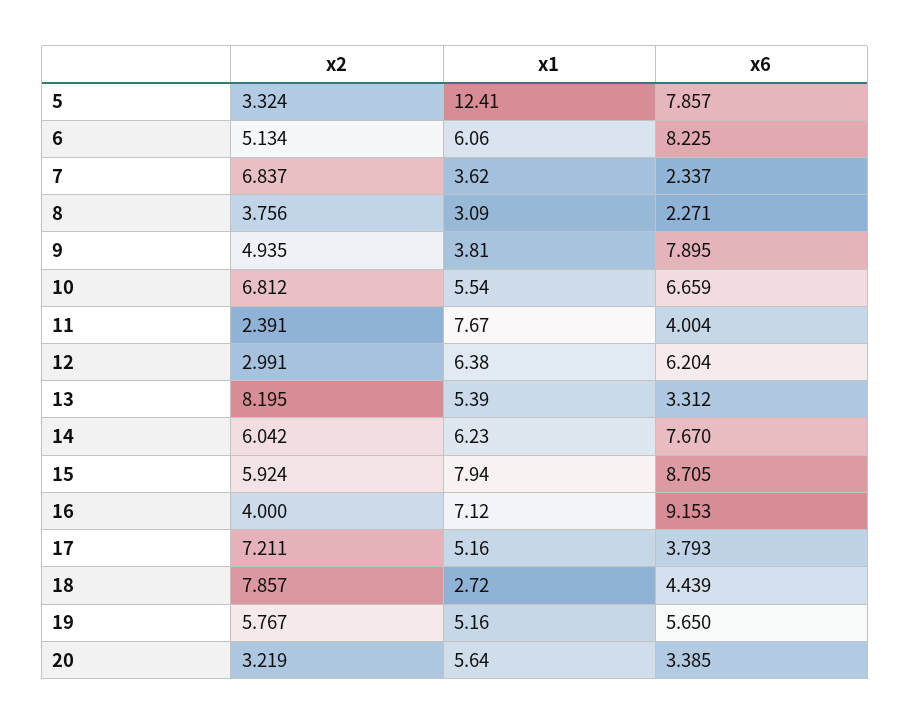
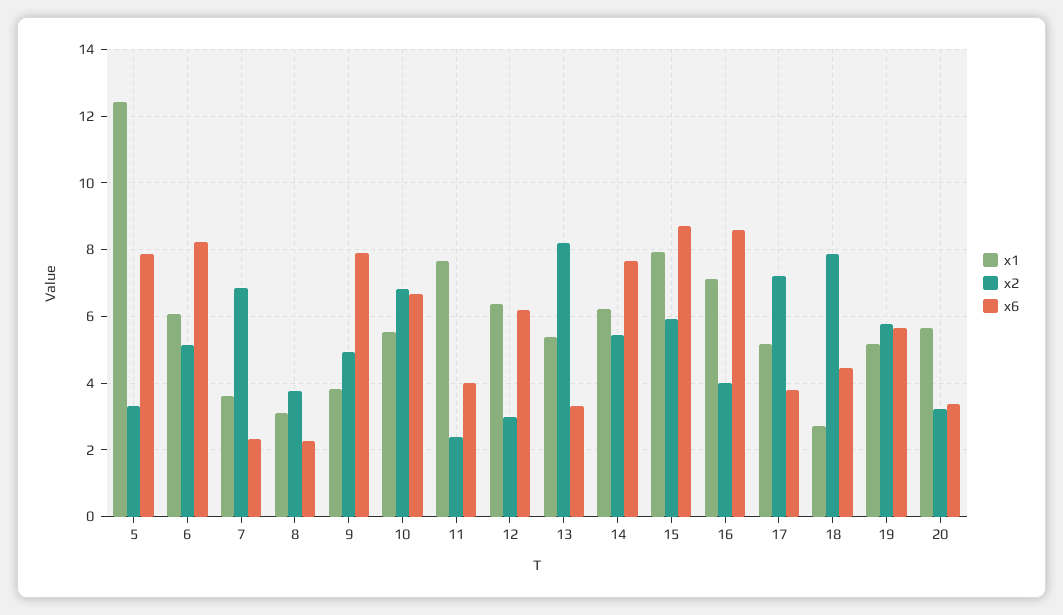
x2, 14: 6.042 -> 5.4
x6, 16: 9.153 -> 8.6

